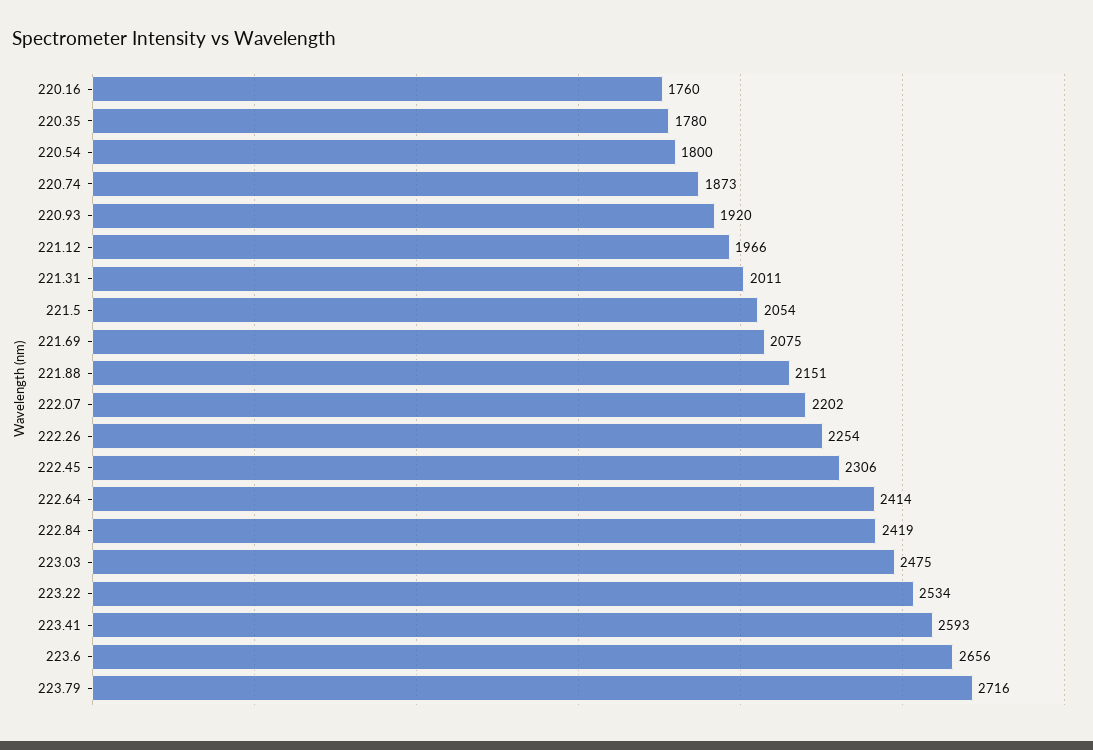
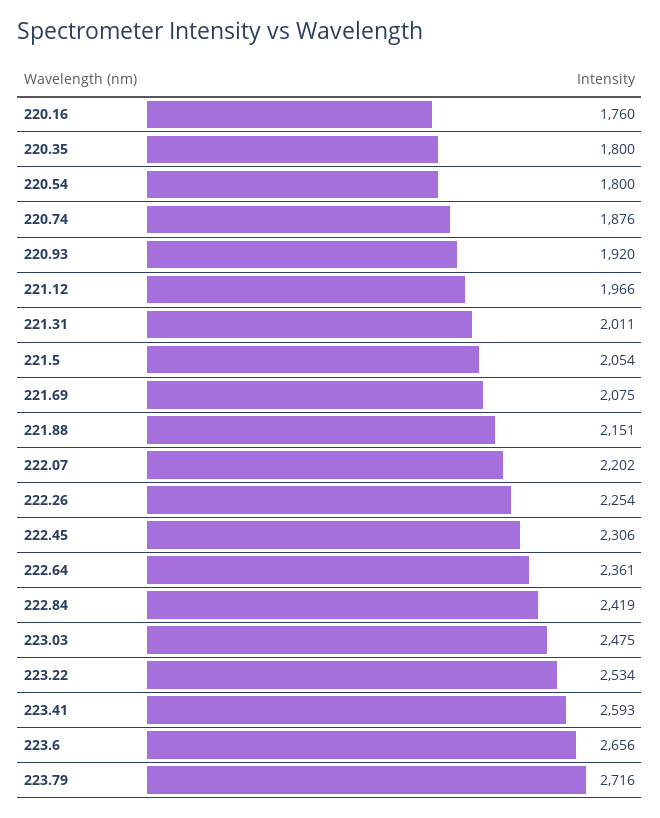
220.35: 1780 -> 1800
220.74: 1873 -> 1876
222.64: 2414 -> 2361

